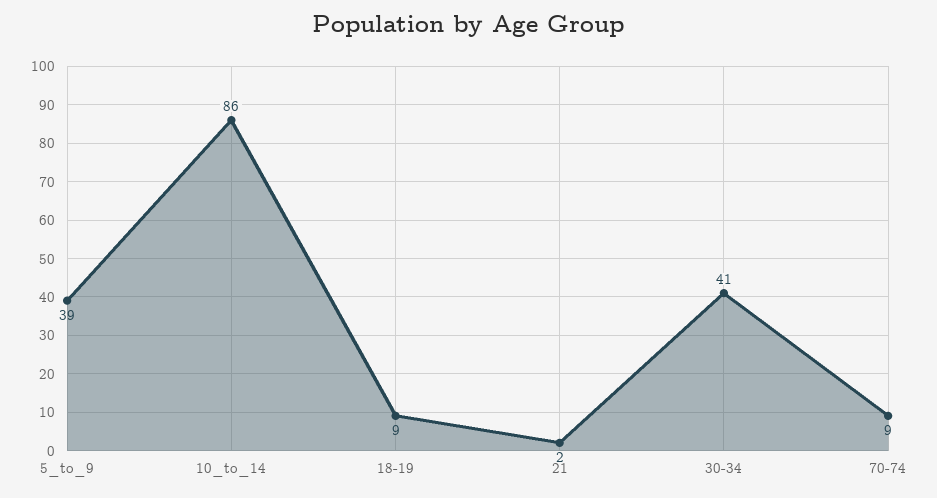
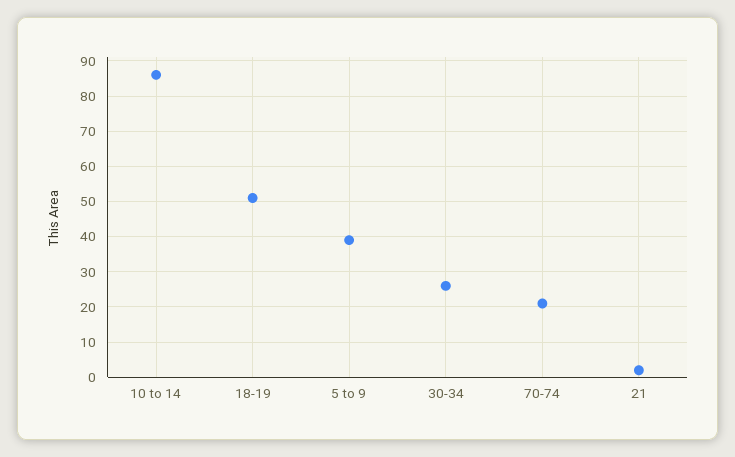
18-19: 9 -> 50
30-34: 41 -> 25
70-74: 9 -> 20

